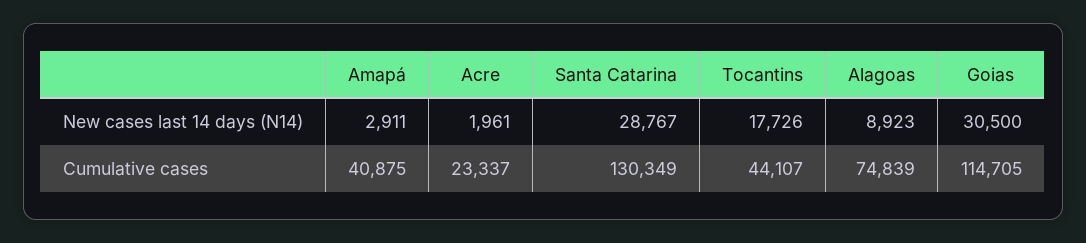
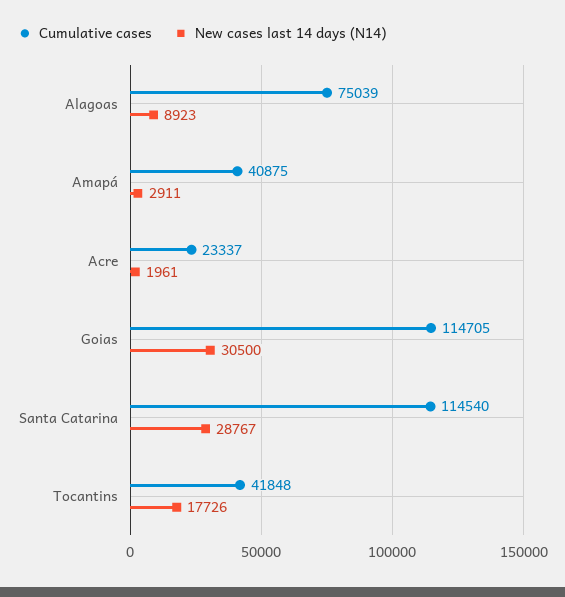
Cumulative cases, Santa Catarina: 130349 -> 114540
Cumulative cases, Tocantins: 44107 -> 41848
Cumulative cases, Alagoas: 74839 -> 75039

